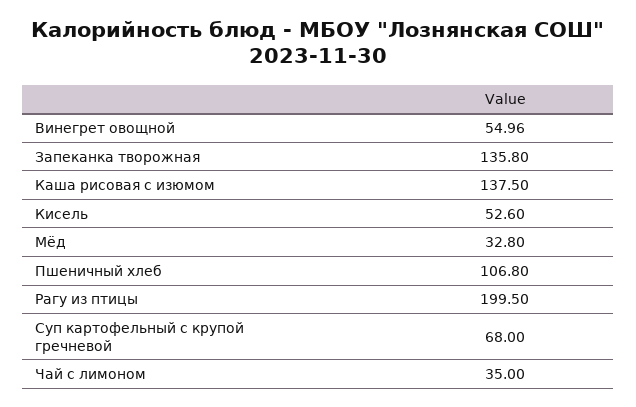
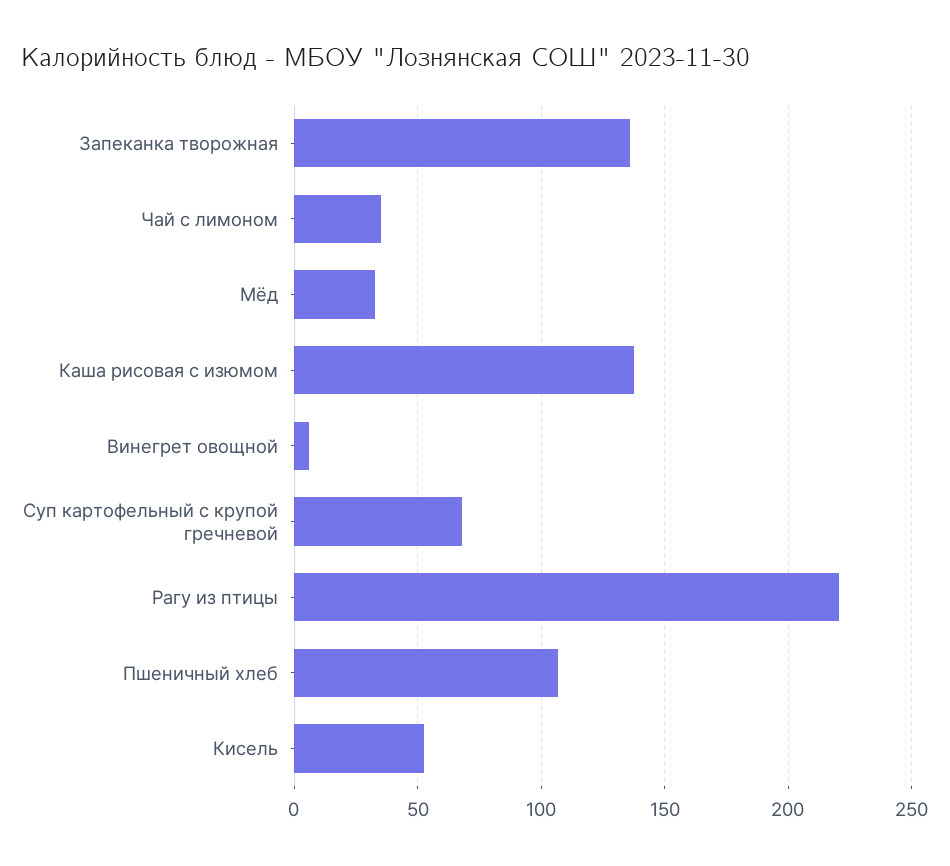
Винегрет овощной: 54.96 -> 5
Рагу из птицы: 199.5 -> 220

